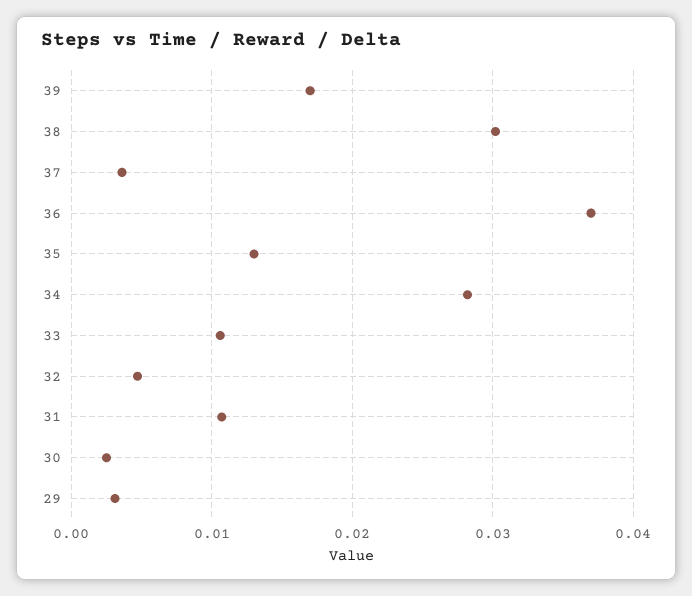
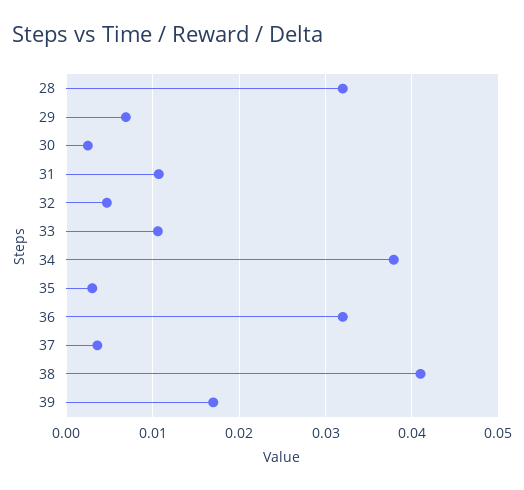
38: 0.03 -> 0.041
36: 0.037 -> 0.032
35: 0.013 -> 0.003
34: 0.028 -> 0.038
29: 0.003 -> 0.007
28: none -> 0.032

